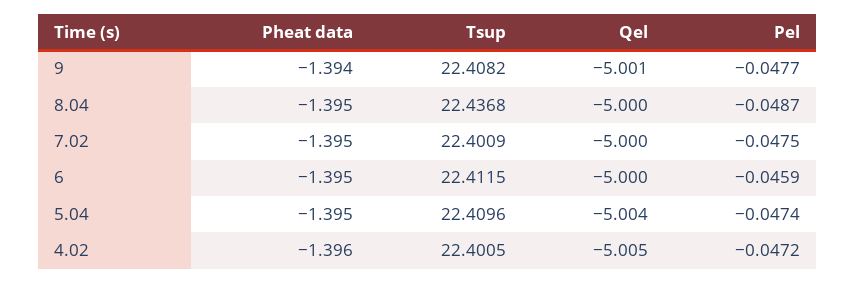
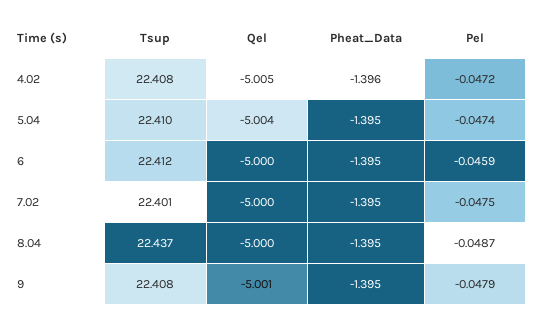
Pheat data, 9: -1.394 -> -1.395
Pel, 9: -0.0477 -> -0.0479
Tsup, 4.02: 22.4005 -> 22.408

